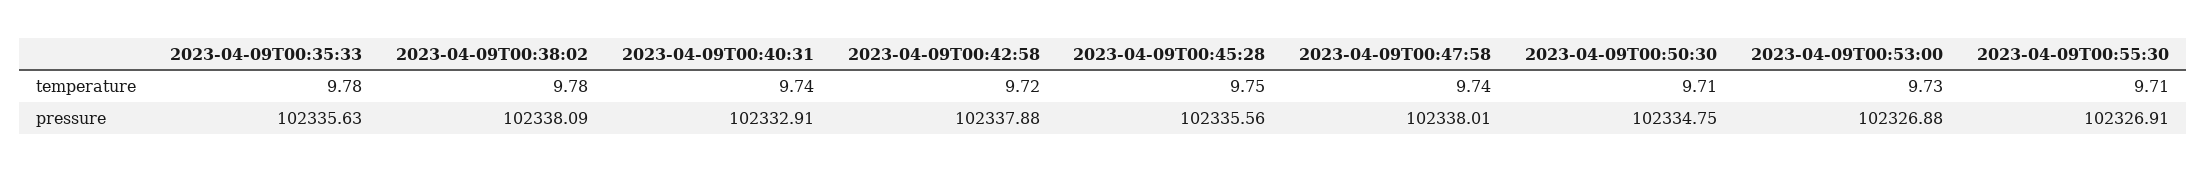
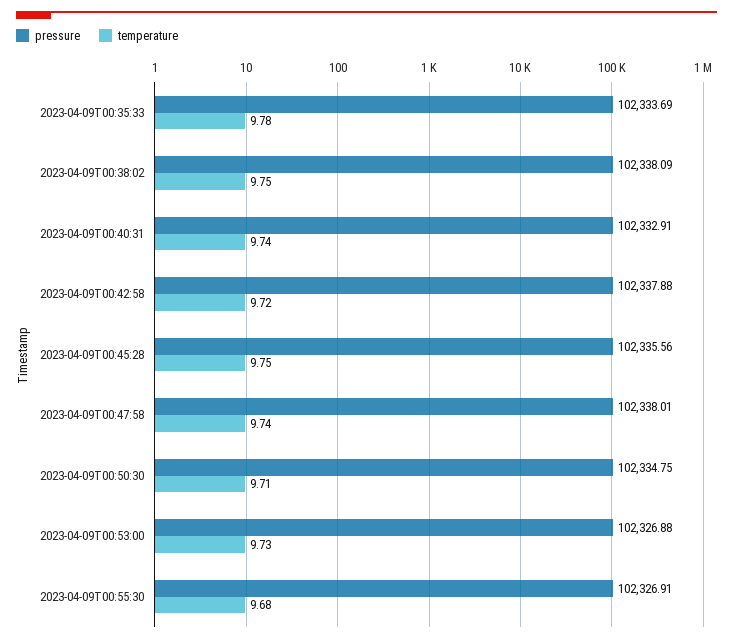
temperature, 2023-04-09T00:38:02: 9.78 -> 9.75
temperature, 2023-04-09T00:55:30: 9.71 -> 9.68
pressure, 2023-04-09T00:35:33: 102335.63 -> 102333.69

